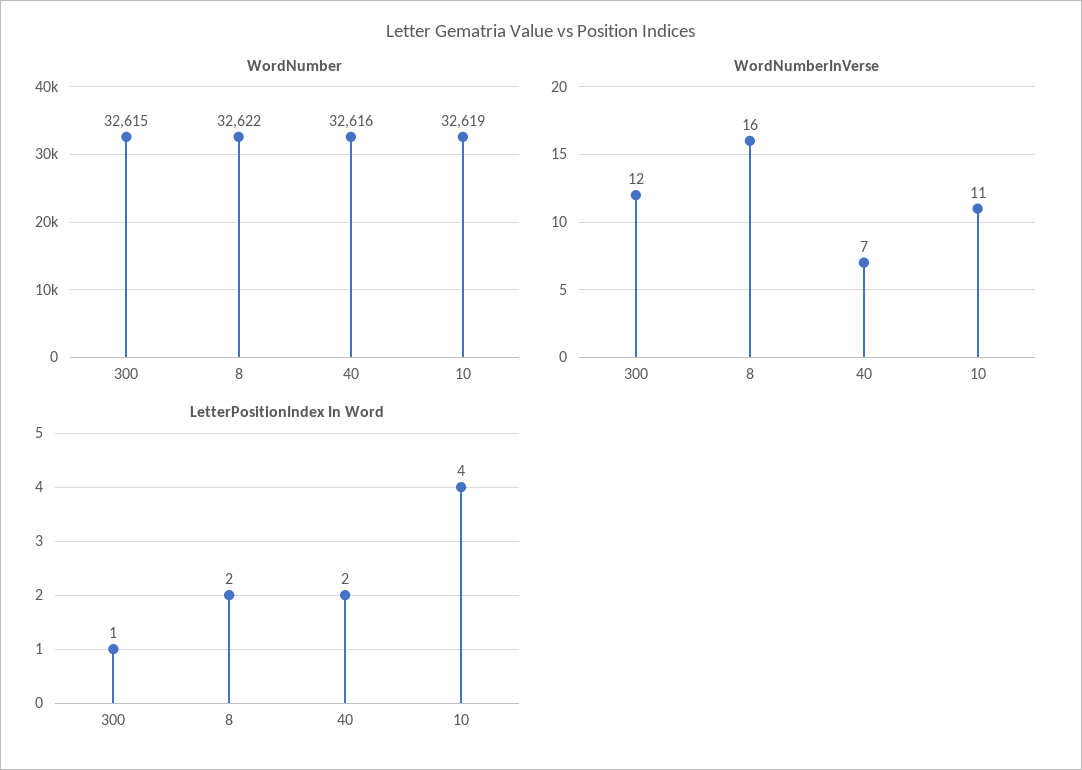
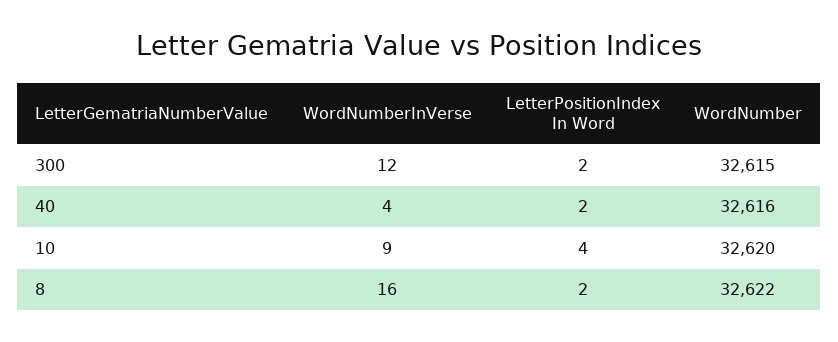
WordNumber, 10: 32619 -> 32620
WordNumberInVerse, 40: 7 -> 4
WordNumberInVerse, 10: 11 -> 9
LetterPositionIndex In Word, 300: 1 -> 2

